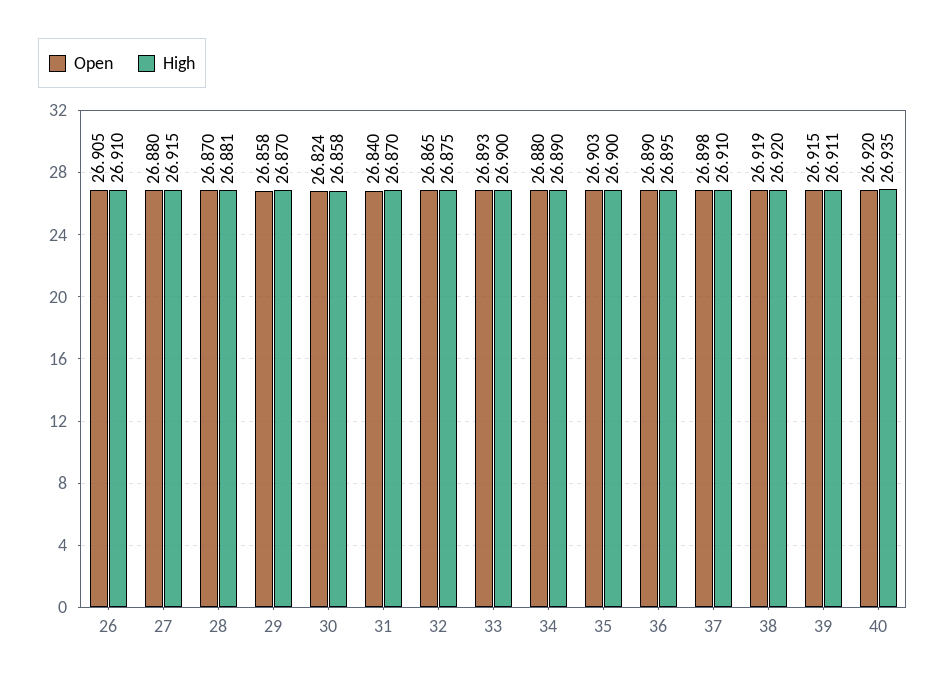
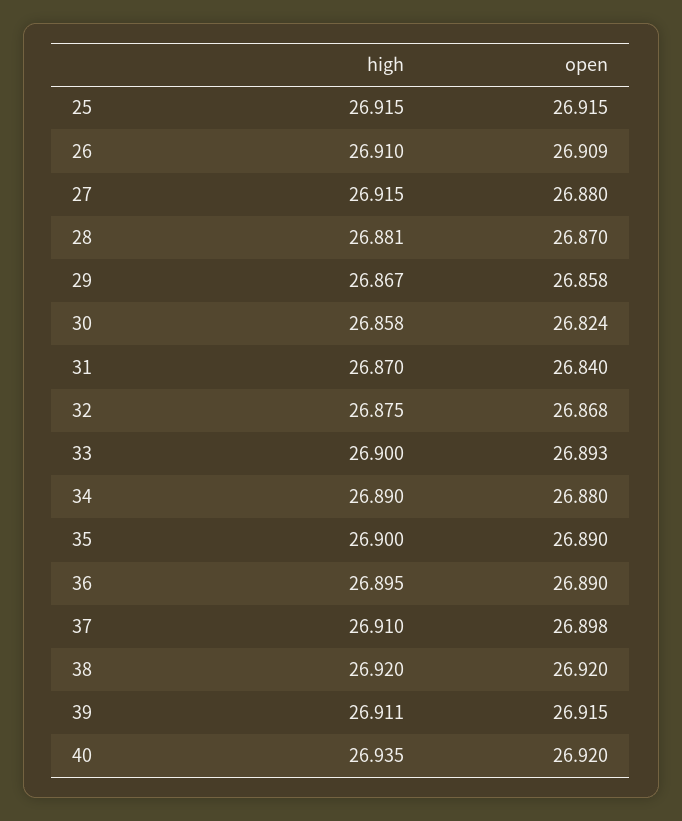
Open, 26: 26.905 -> 26.909
High, 29: 26.87 -> 26.867
Open, 32: 26.865 -> 26.868
Open, 35: 26.903 -> 26.89
Open, 38: 26.919 -> 26.92
High, 25: none -> 26.915
Open, 25: none -> 26.915

